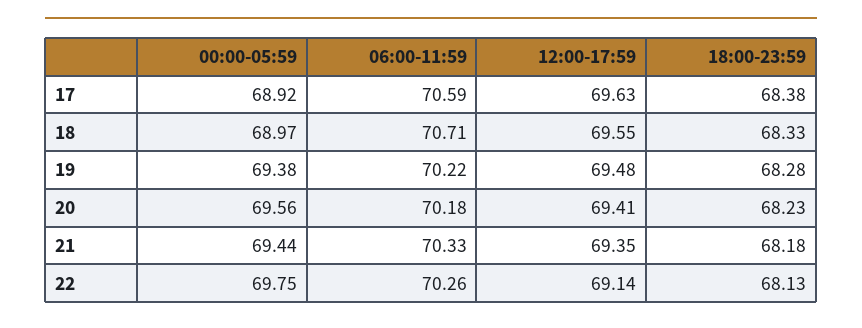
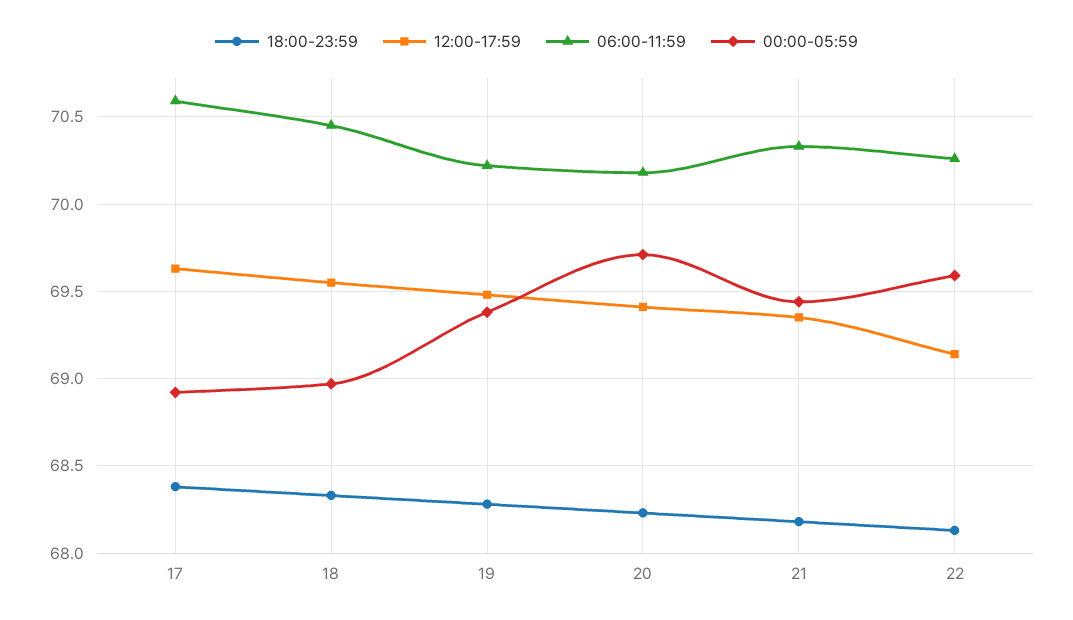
06:00-11:59, 18: 70.71 -> 70.45
00:00-05:59, 20: 69.56 -> 69.7
00:00-05:59, 22: 69.75 -> 69.6

